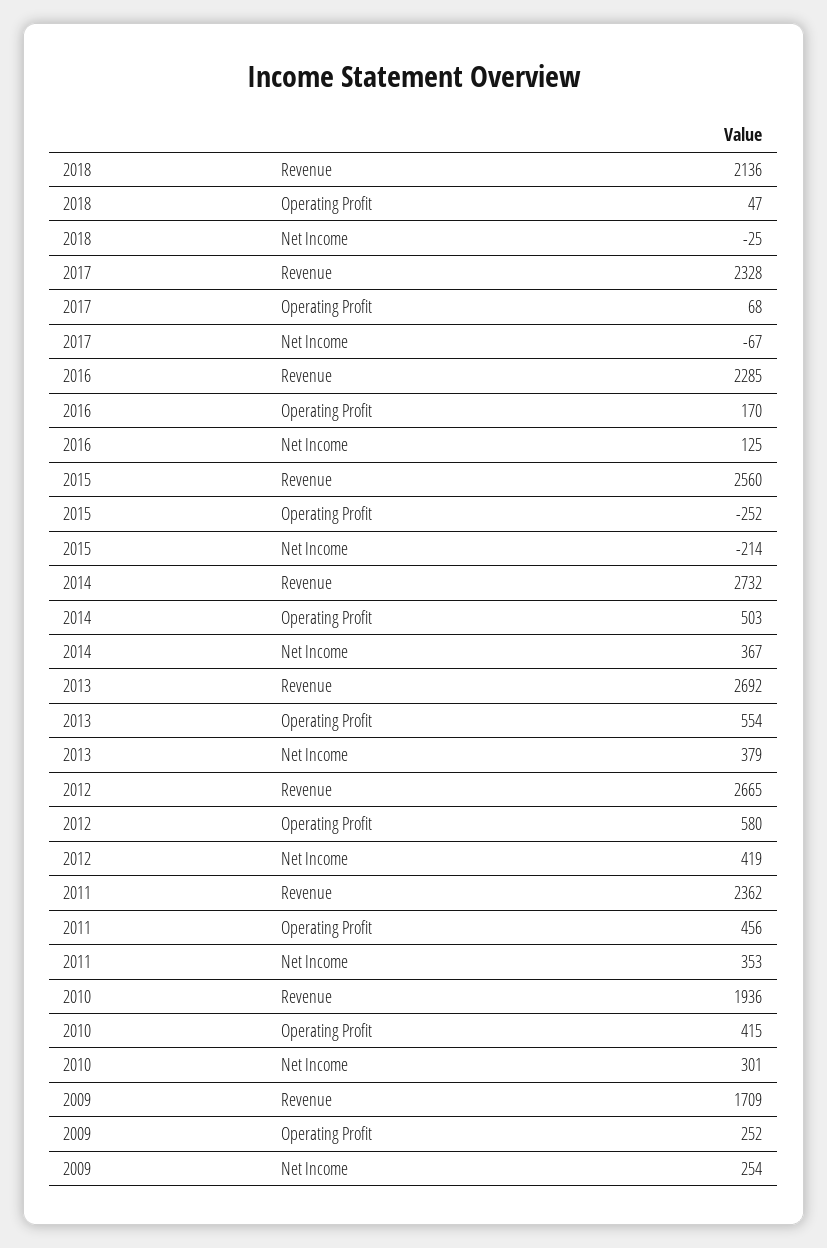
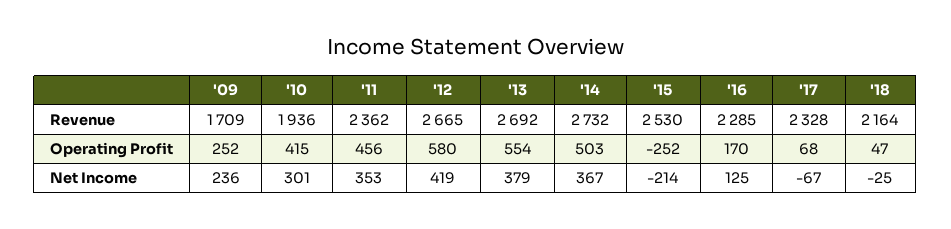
2018, Revenue: 2136 -> 2164
2015, Revenue: 2560 -> 2530
2009, Net Income: 254 -> 236

